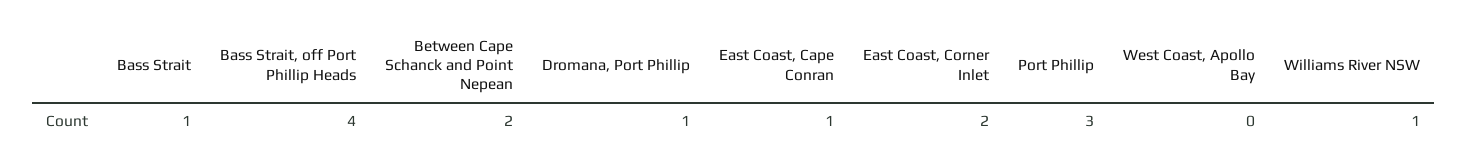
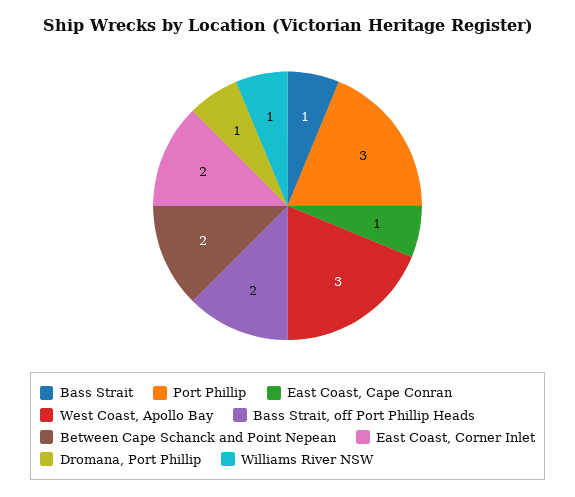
Bass Strait, off Port Phillip Heads: 4 -> 2
West Coast, Apollo Bay: 0 -> 3

